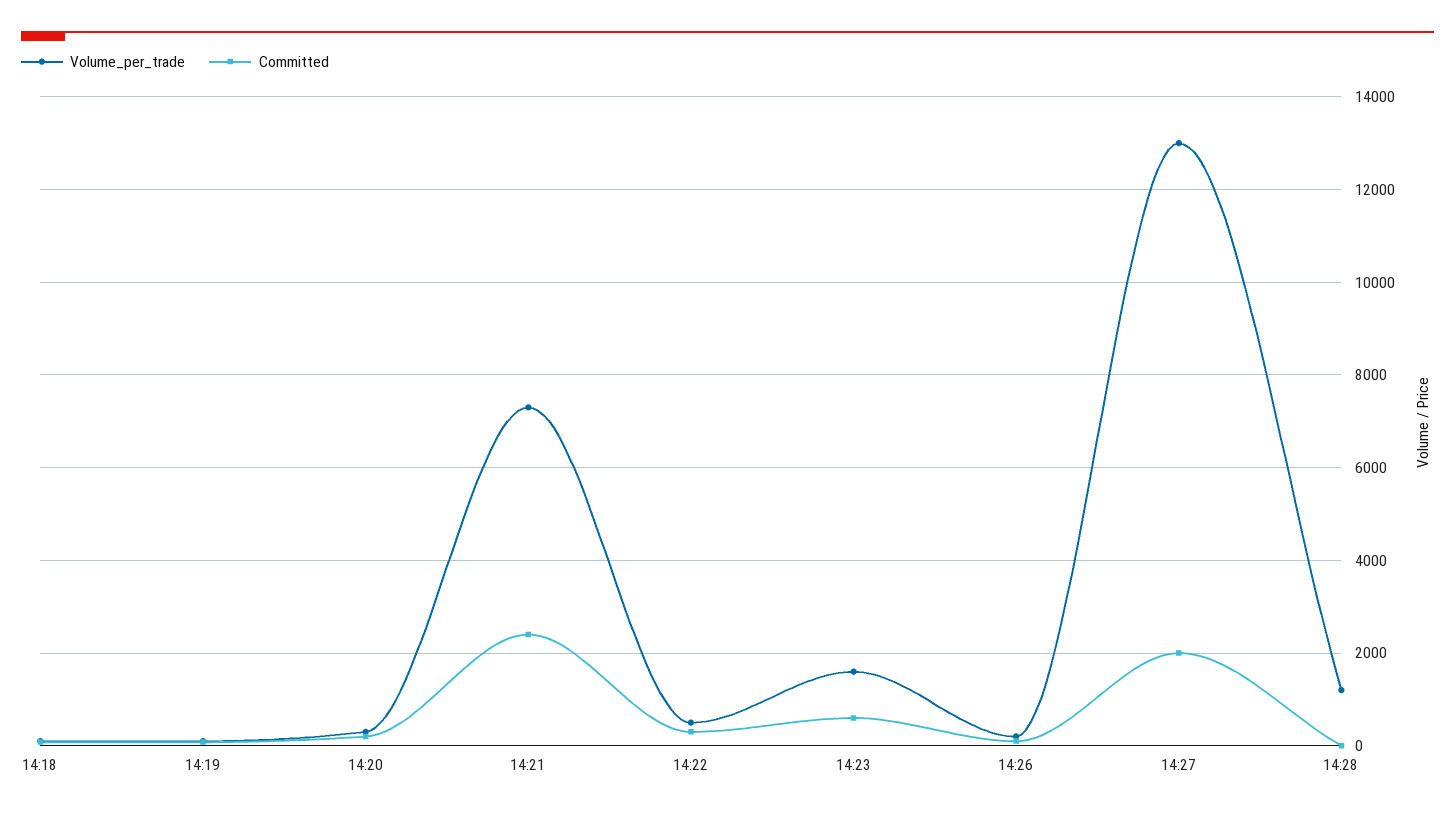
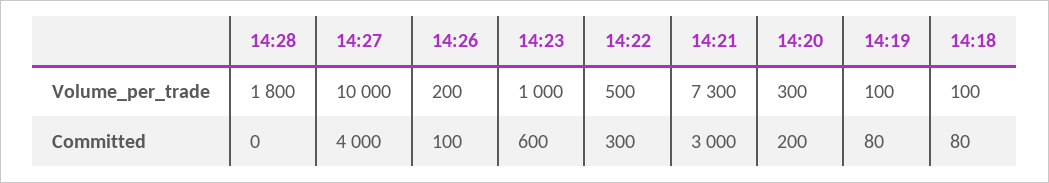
Committed, 14:21: 2400 -> 3000
Volume_per_trade, 14:23: 1600 -> 1000
Volume_per_trade, 14:27: 13000 -> 10000
Committed, 14:27: 2000 -> 4000
Volume_per_trade, 14:28: 1200 -> 1800

